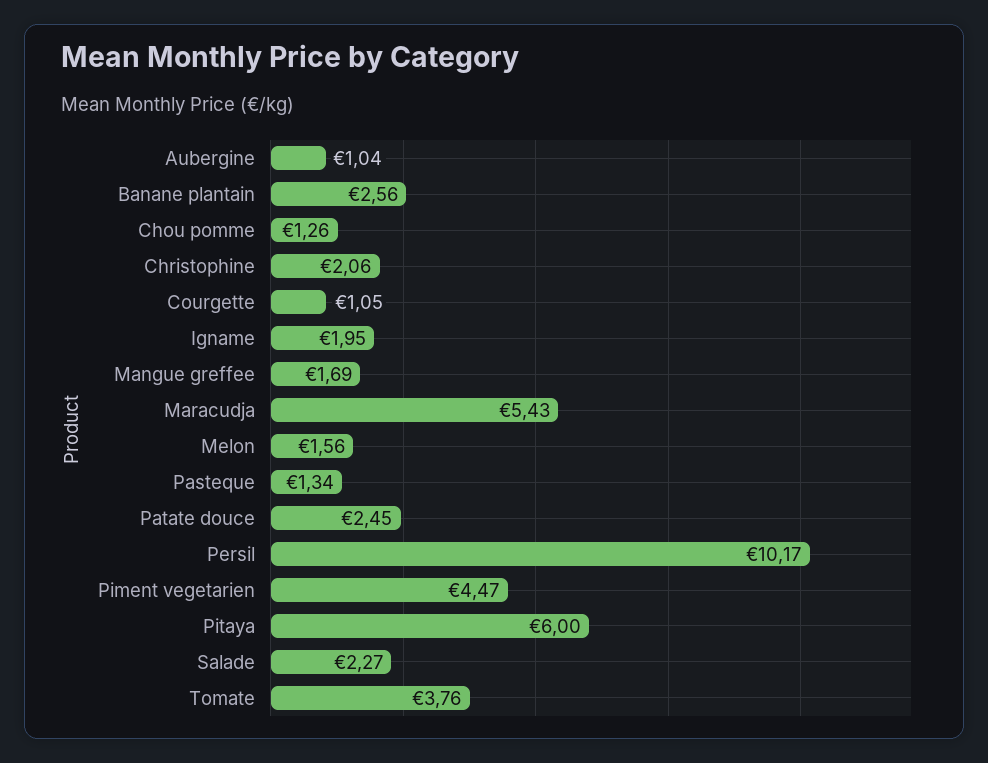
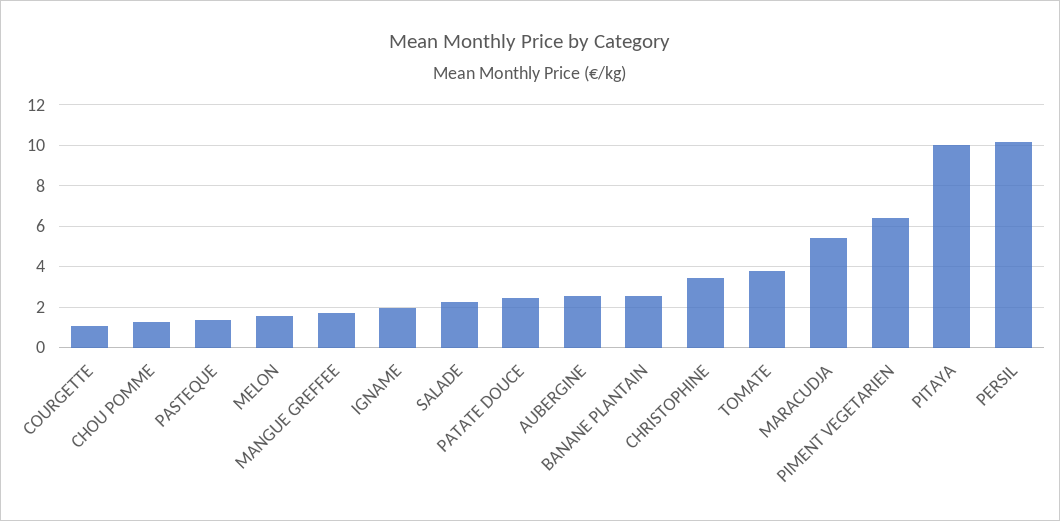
Aubergine: 1.04 -> 2.5
Christophine: 2.06 -> 3.5
Piment vegetarien: 4.47 -> 6.5
Pitaya: 6 -> 10

